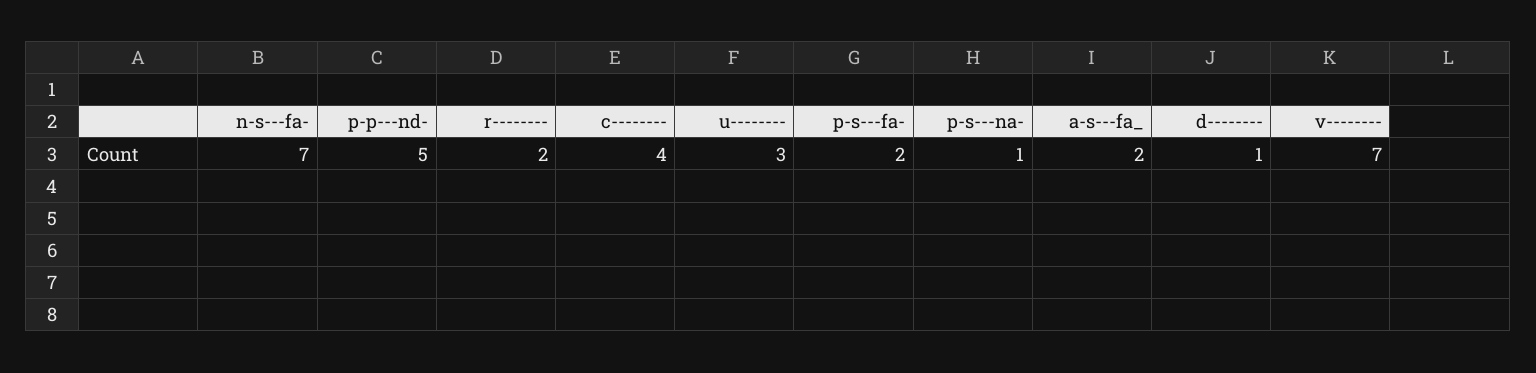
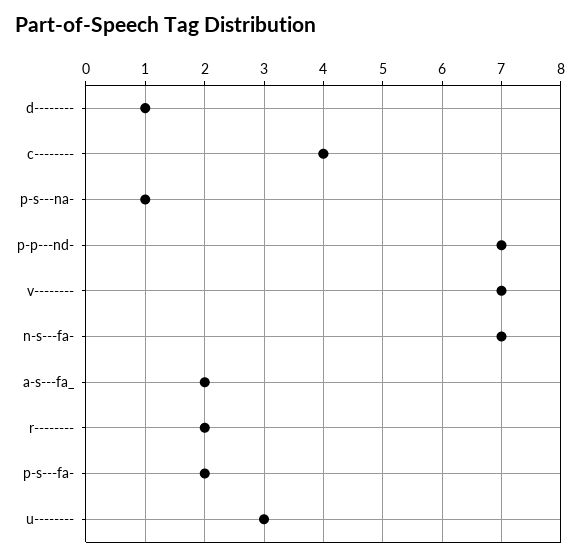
p-p---nd-: 5 -> 7

